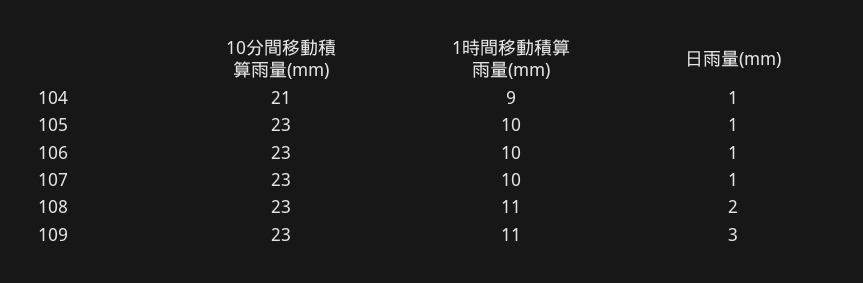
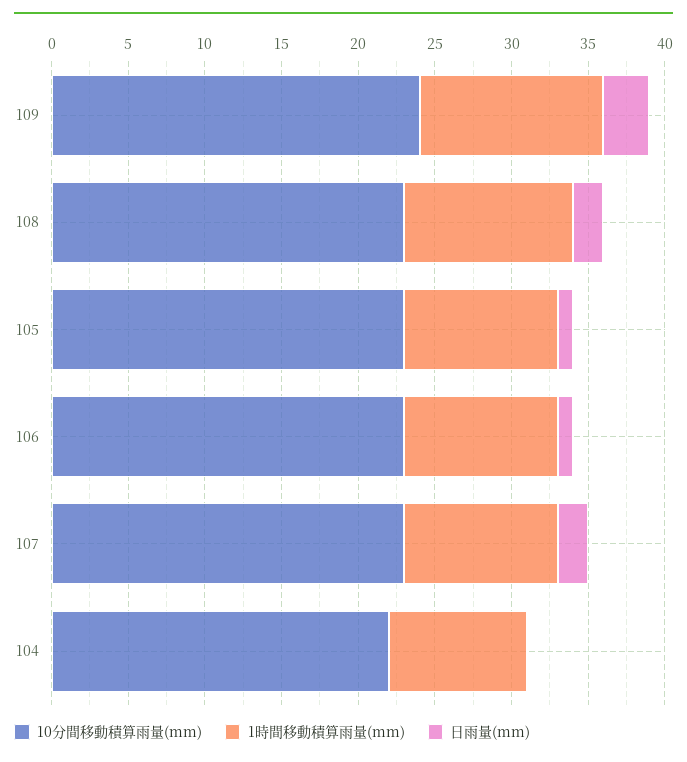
10分間移動積算雨量(mm), 104: 21 -> 22
日雨量(mm), 104: 1 -> 0
日雨量(mm), 107: 1 -> 2
10分間移動積算雨量(mm), 109: 23 -> 24
1時間移動積算雨量(mm), 109: 11 -> 12

